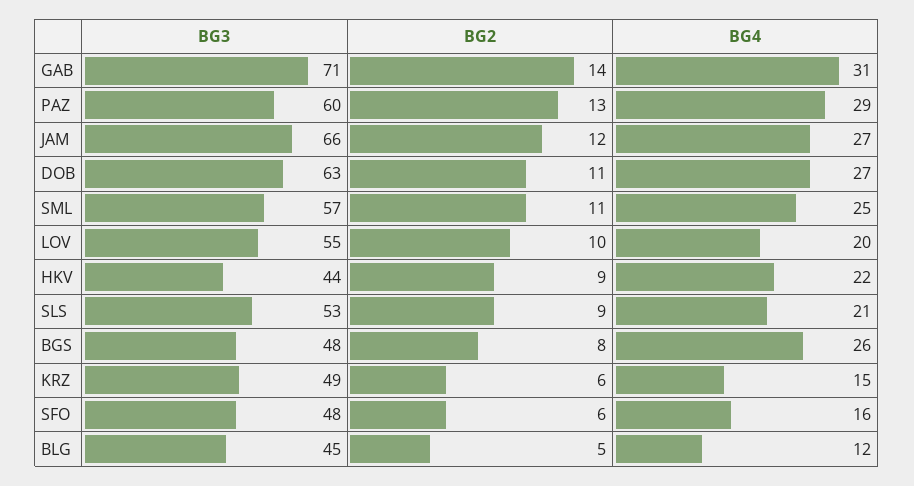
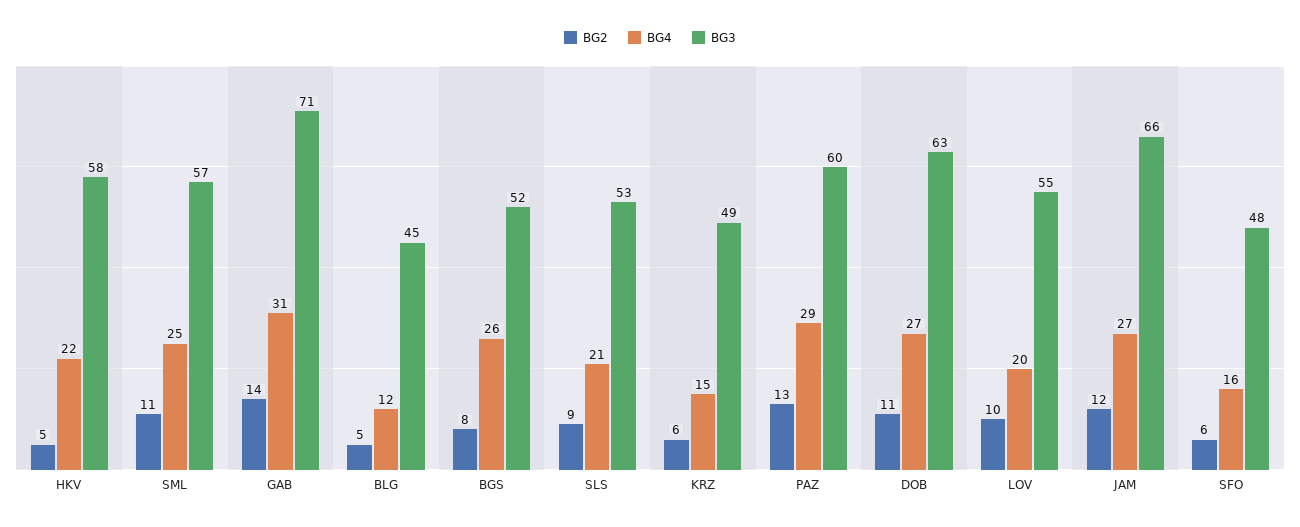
BG3, HKV: 44 -> 58
BG2, HKV: 9 -> 5
BG3, BGS: 48 -> 52

